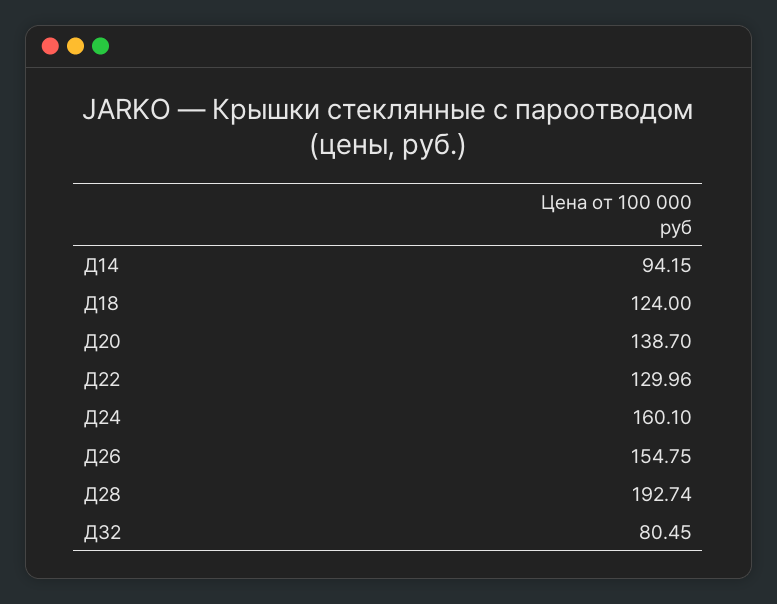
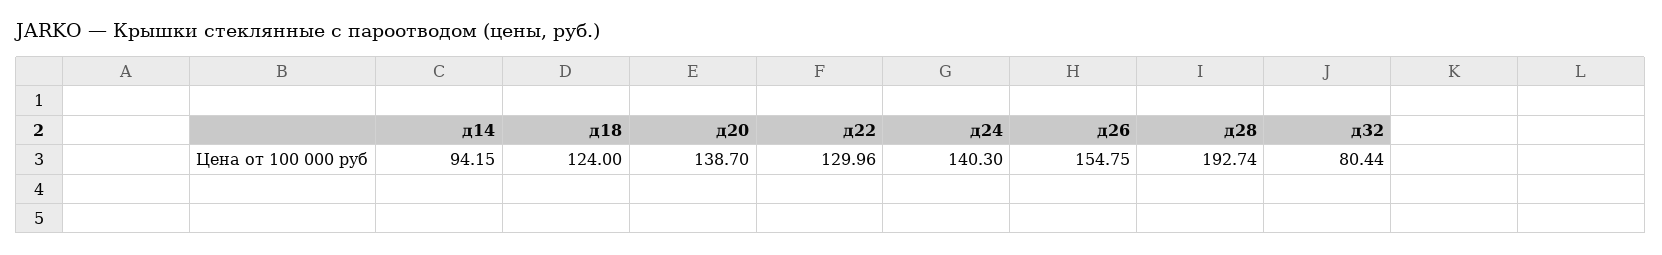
Д24: 160.1 -> 140.3
Д32: 80.45 -> 80.44

